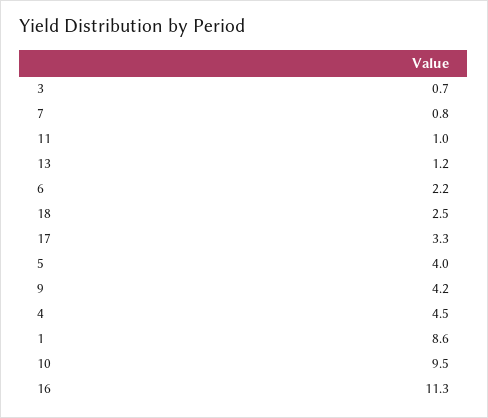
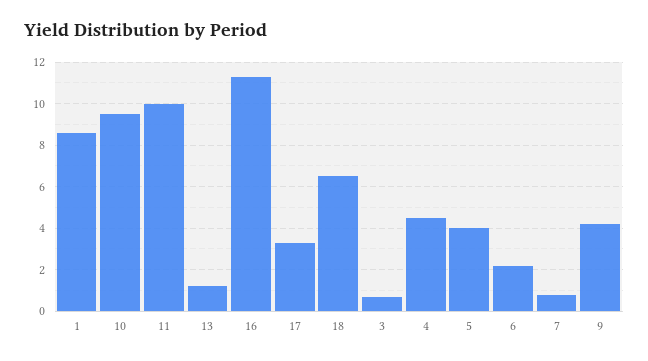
11: 1 -> 10
18: 2.5 -> 6.5

